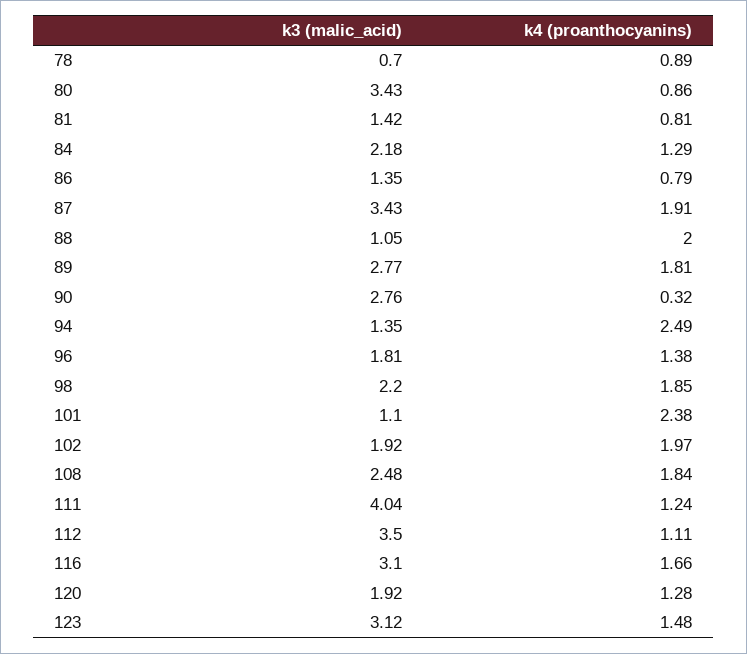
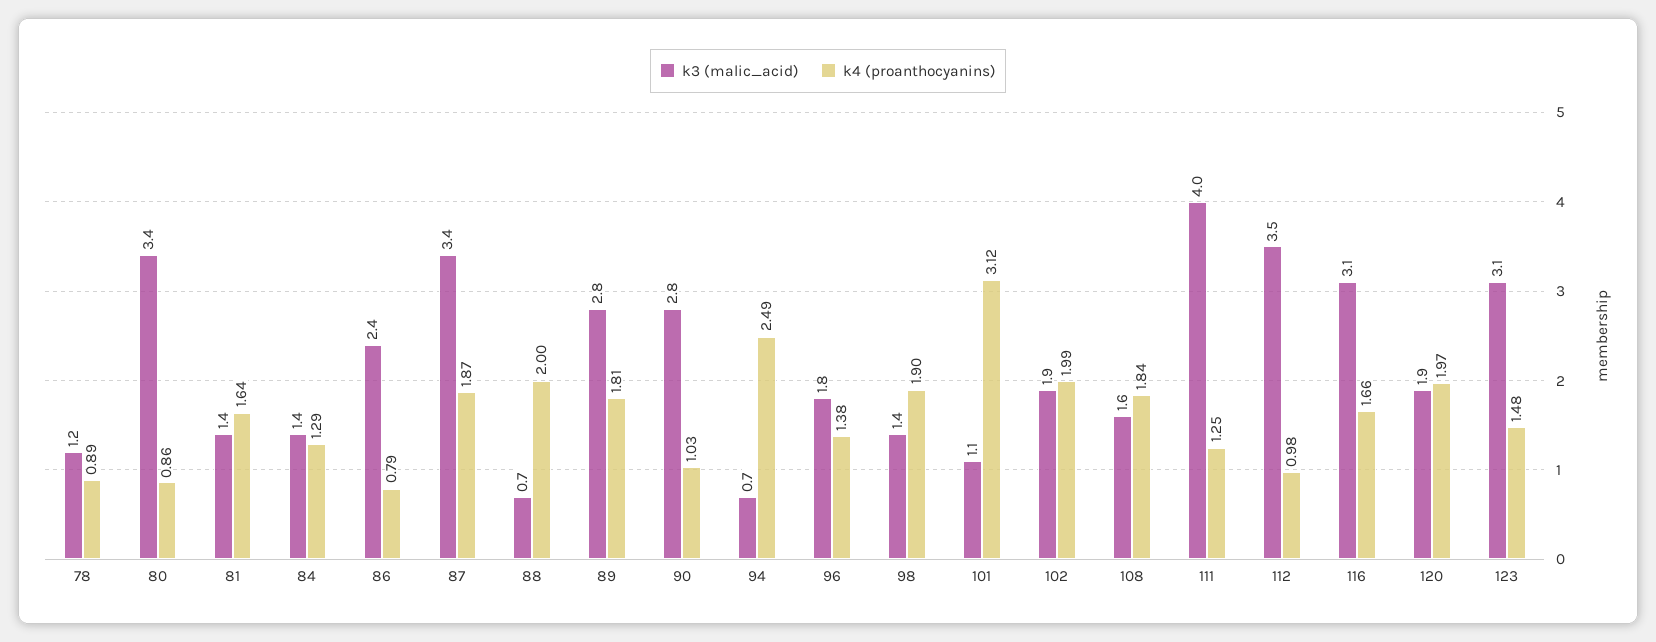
k3 (malic_acid), 78: 0.7 -> 1.2
k4 (proanthocyanins), 81: 0.81 -> 1.64
k3 (malic_acid), 84: 2.18 -> 1.4
k3 (malic_acid), 86: 1.35 -> 2.4
k4 (proanthocyanins), 87: 1.91 -> 1.87
k3 (malic_acid), 88: 1.05 -> 0.7
k4 (proanthocyanins), 90: 0.32 -> 1.03
k3 (malic_acid), 94: 1.35 -> 0.7
k3 (malic_acid), 98: 2.2 -> 1.4
k4 (proanthocyanins), 98: 1.85 -> 1.9
k4 (proanthocyanins), 101: 2.38 -> 3.12
k4 (proanthocyanins), 102: 1.97 -> 1.99
k3 (malic_acid), 108: 2.48 -> 1.6
k4 (proanthocyanins), 111: 1.24 -> 1.25
k4 (proanthocyanins), 112: 1.11 -> 0.98
k4 (proanthocyanins), 120: 1.28 -> 1.97

